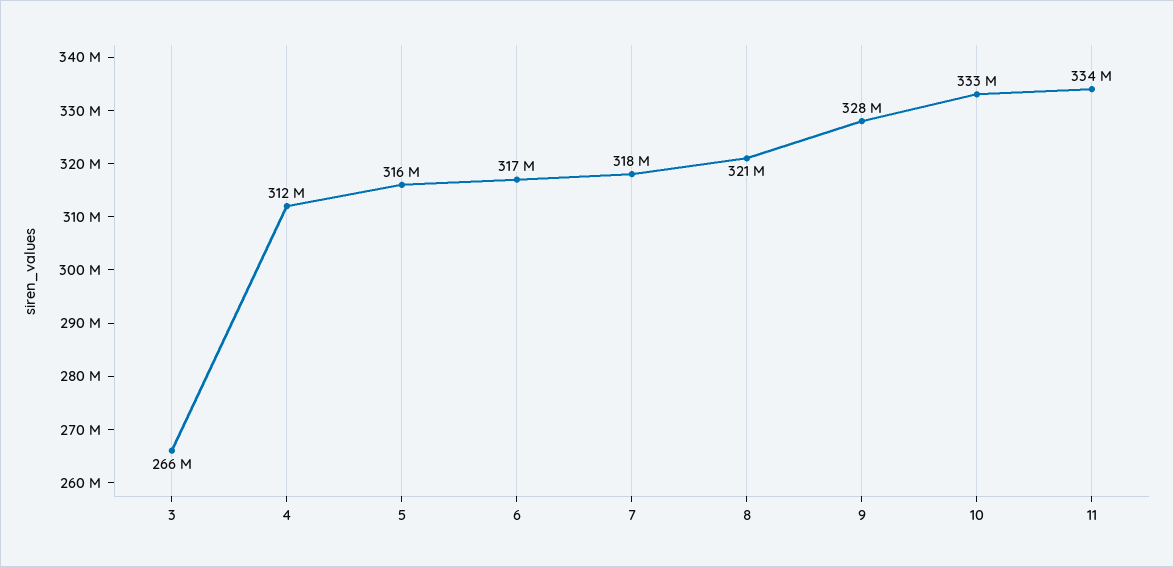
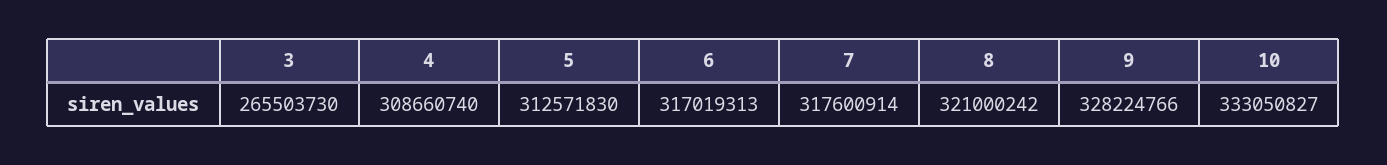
4: 312000000 -> 308660740
5: 316000000 -> 312571830
11: 334000000 -> none

